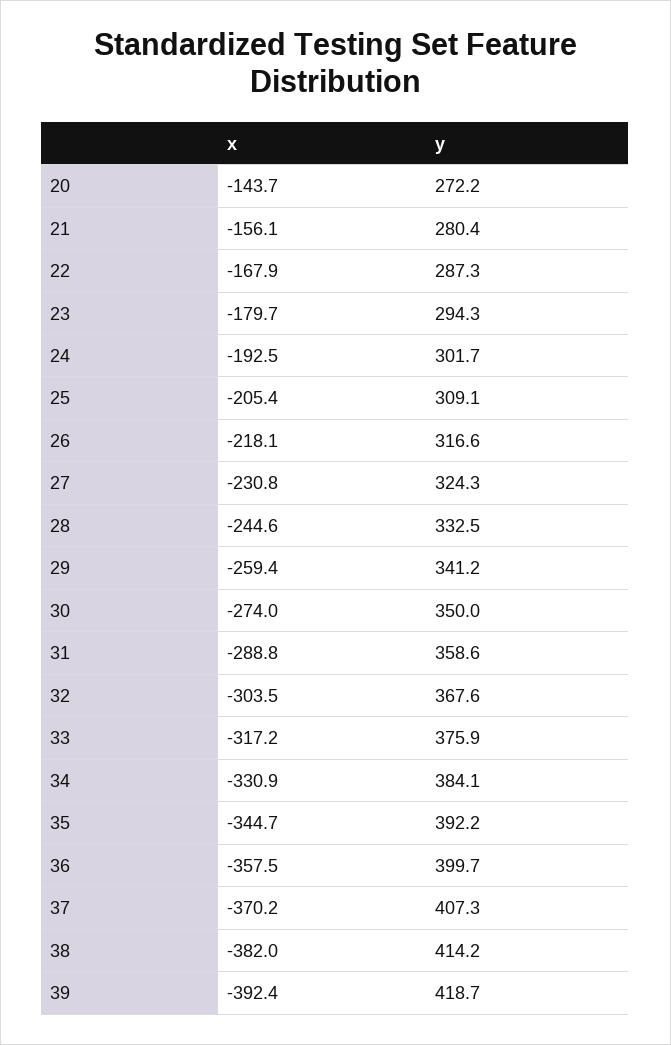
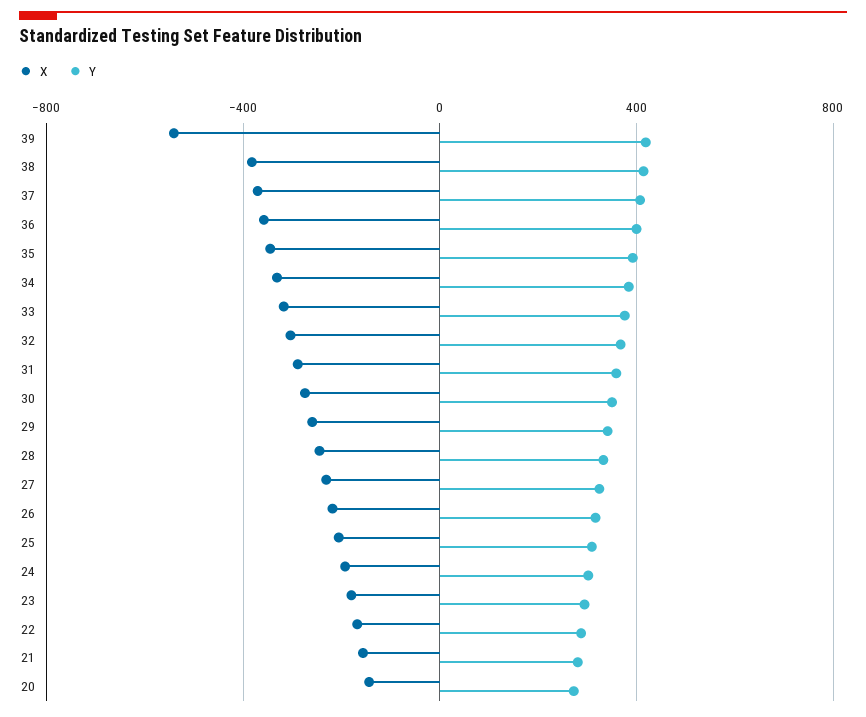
x, 39: -392.4 -> -550

